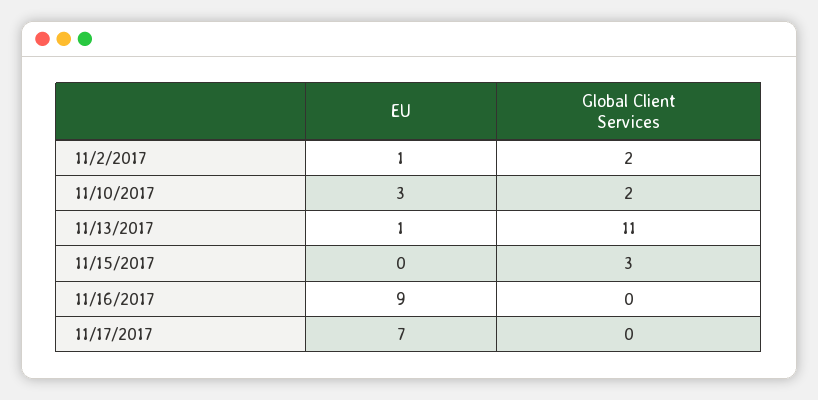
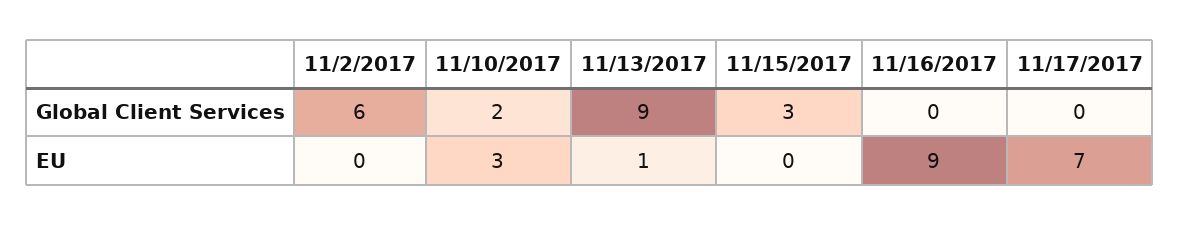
EU, 11/2/2017: 1 -> 0
Global Client Services, 11/2/2017: 2 -> 6
Global Client Services, 11/13/2017: 11 -> 9

